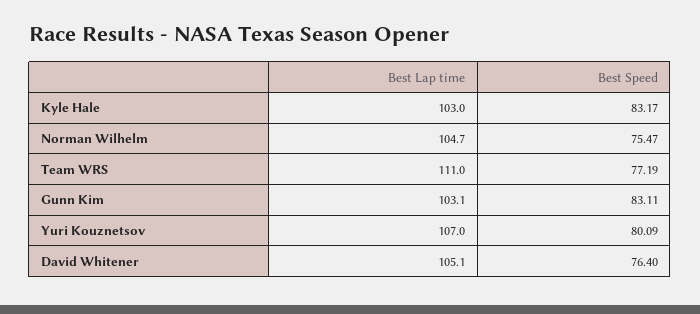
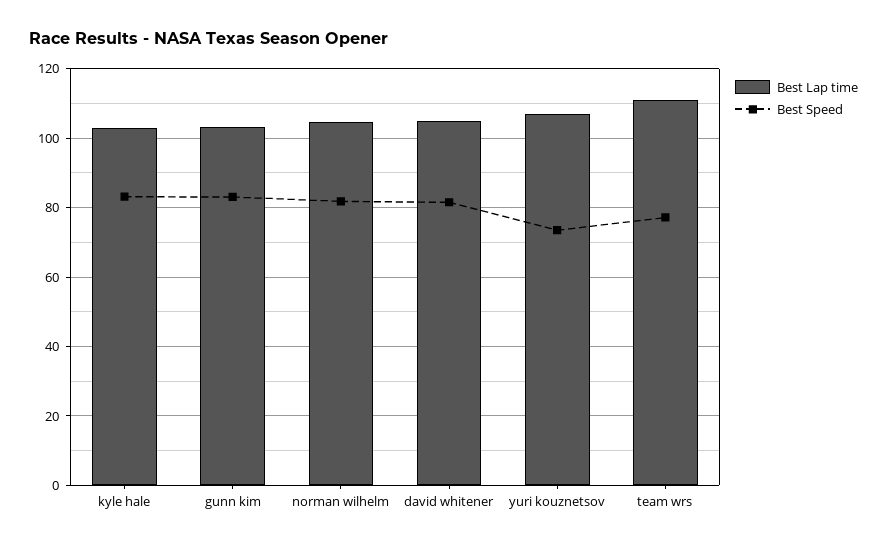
Best Speed, Norman Wilhelm: 75.47 -> 82
Best Speed, Yuri Kouznetsov: 80.09 -> 74
Best Speed, David Whitener: 76.4 -> 82

